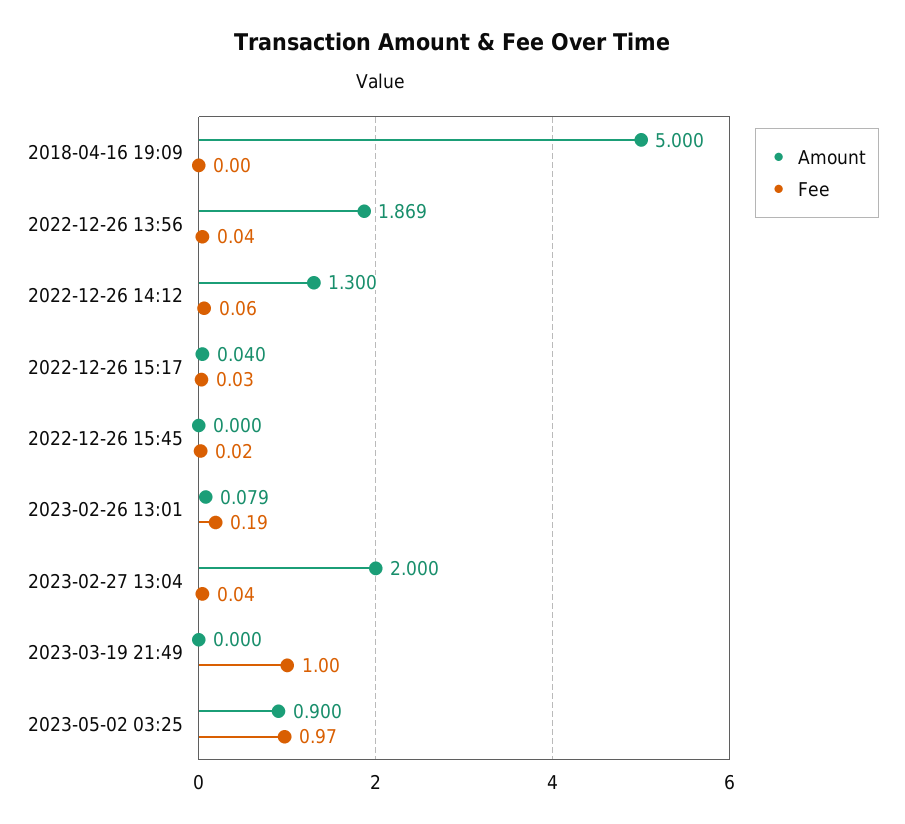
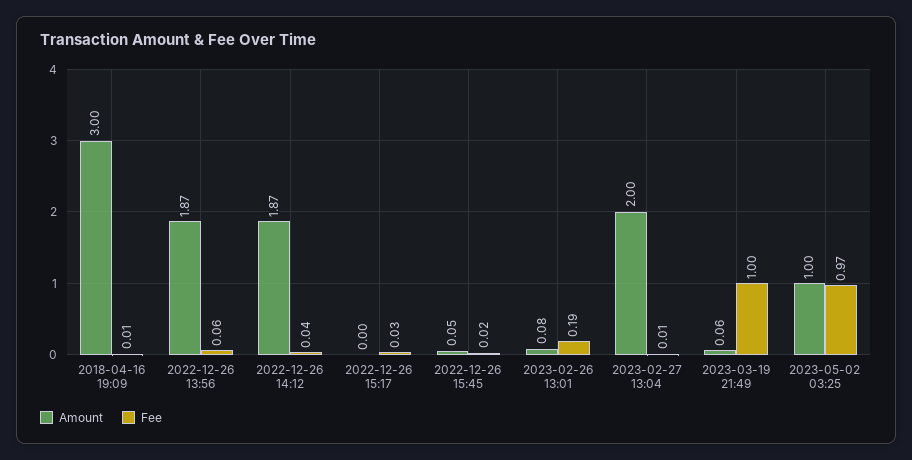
Amount, 2018-04-16 19:09: 5 -> 3
Fee, 2018-04-16 19:09: 0 -> 0.01
Fee, 2022-12-26 13:56: 0.04 -> 0.06
Amount, 2022-12-26 14:12: 1.3 -> 1.87
Fee, 2022-12-26 14:12: 0.06 -> 0.04
Amount, 2022-12-26 15:17: 0.04 -> 0
Amount, 2022-12-26 15:45: 0 -> 0.05
Fee, 2023-02-27 13:04: 0.04 -> 0.01
Amount, 2023-03-19 21:49: 0 -> 0.06
Amount, 2023-05-02 03:25: 0.9 -> 1

